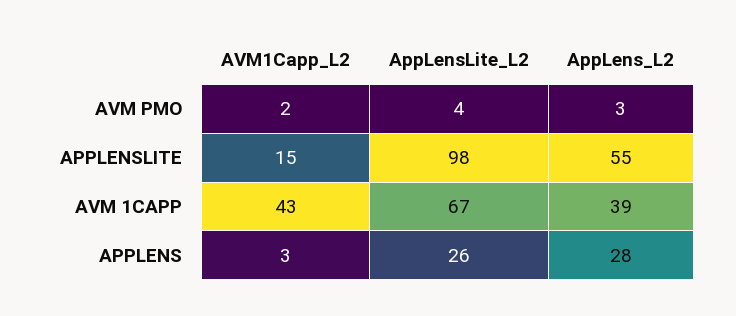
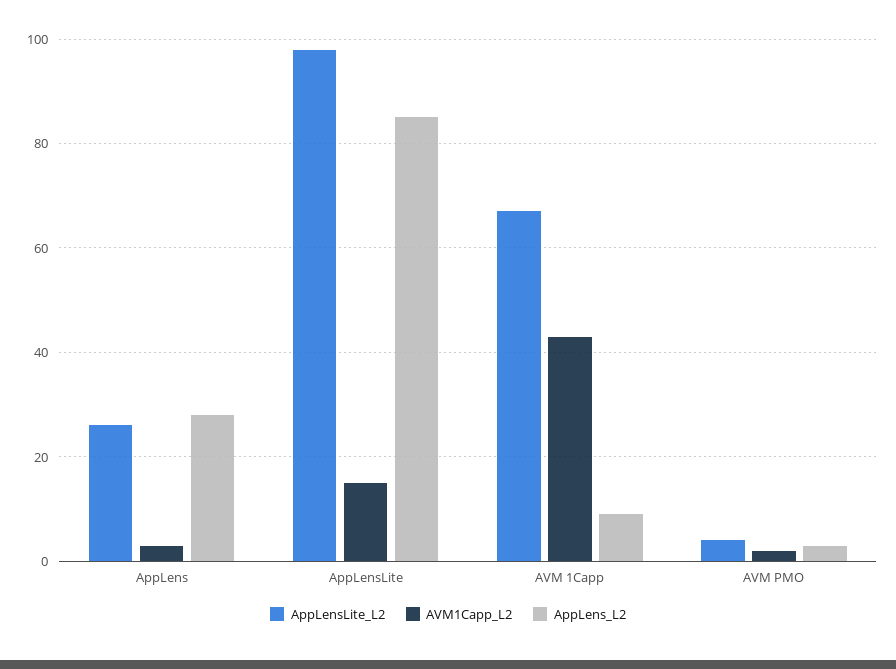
AppLens_L2, APPLENSLITE: 55 -> 85
AppLens_L2, AVM 1CAPP: 39 -> 10

